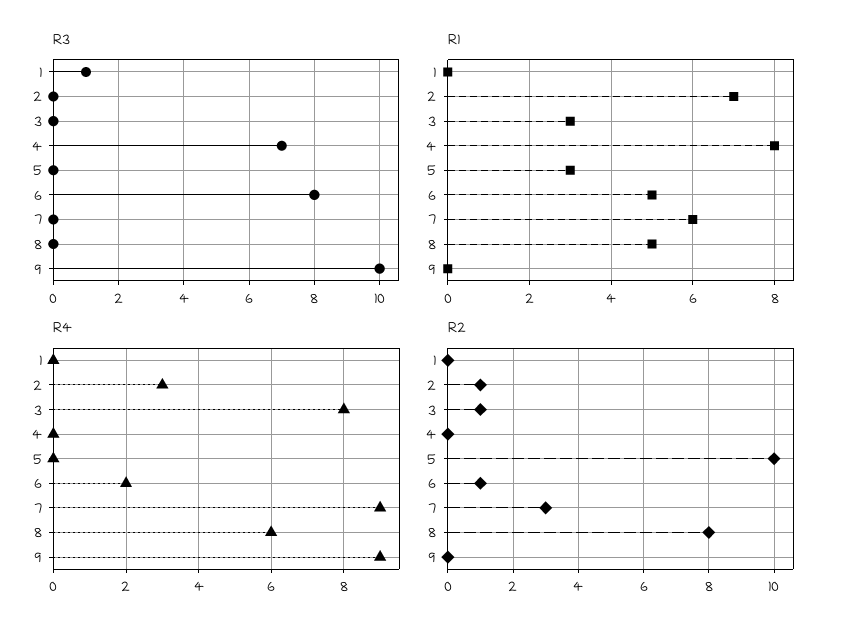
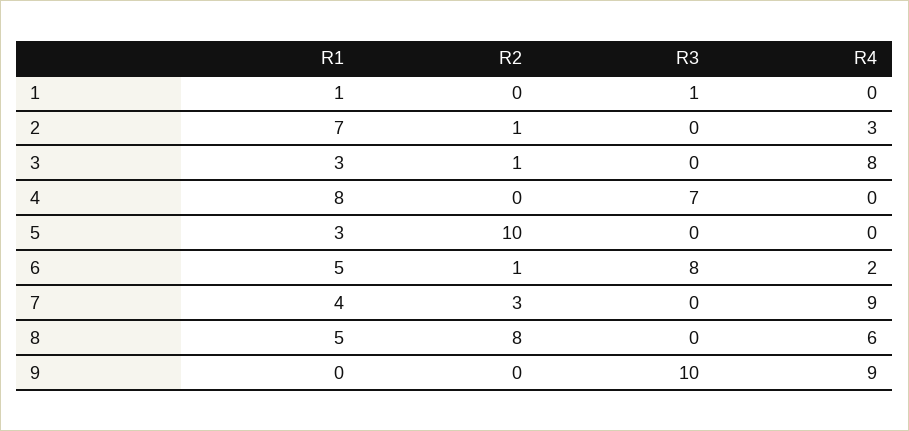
R1, 1: 0 -> 1
R1, 7: 6 -> 4

